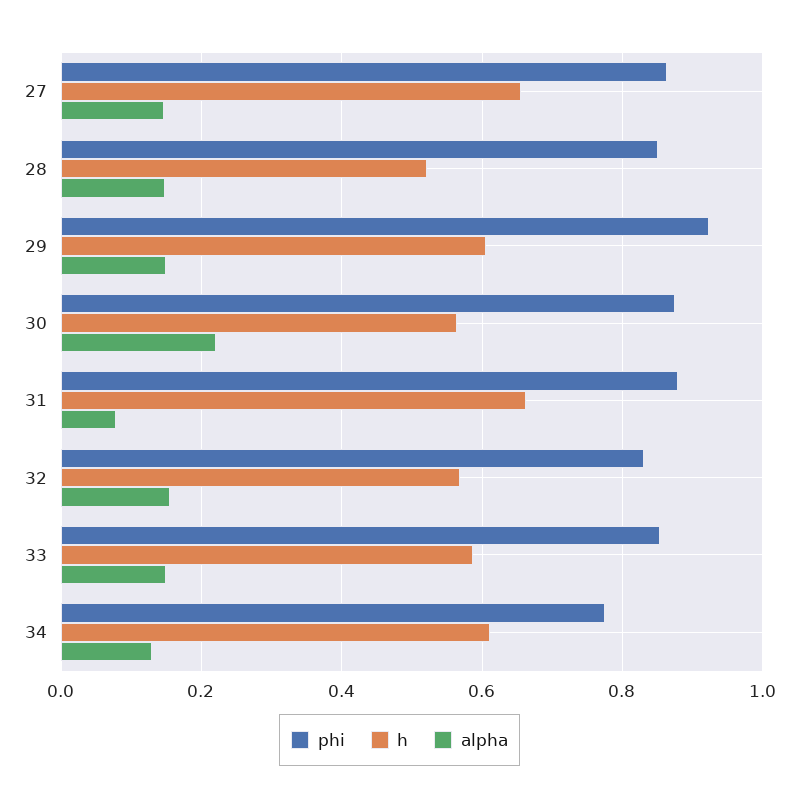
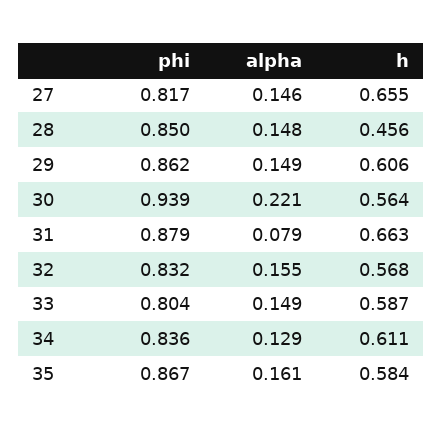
phi, 27: 0.86 -> 0.817
h, 28: 0.52 -> 0.456
phi, 29: 0.92 -> 0.862
phi, 30: 0.88 -> 0.939
phi, 33: 0.86 -> 0.804
phi, 34: 0.78 -> 0.836
phi, 35: none -> 0.867
alpha, 35: none -> 0.161
h, 35: none -> 0.584

